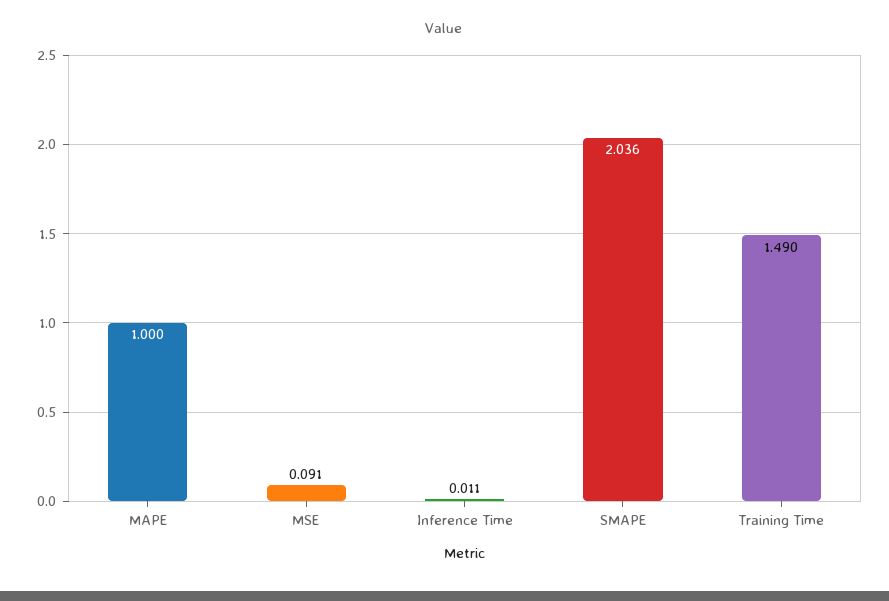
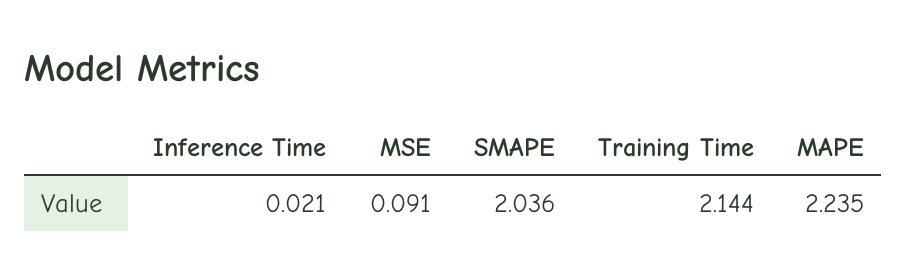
MAPE: 1 -> 2.235
Inference Time: 0.011 -> 0.021
Training Time: 1.49 -> 2.144

